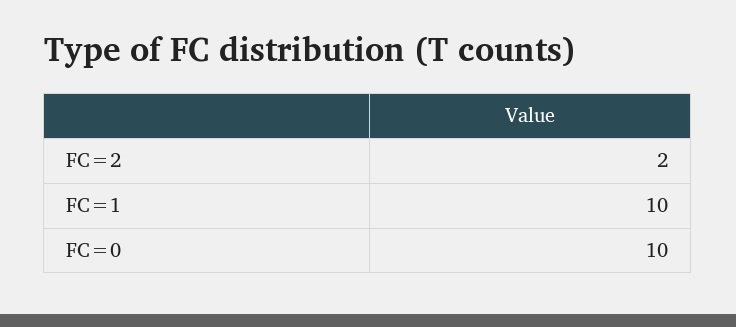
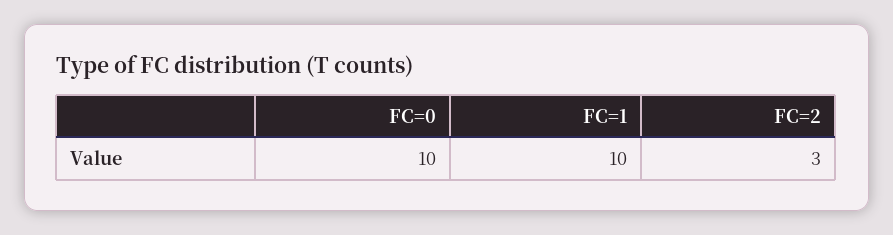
FC=2: 2 -> 3

